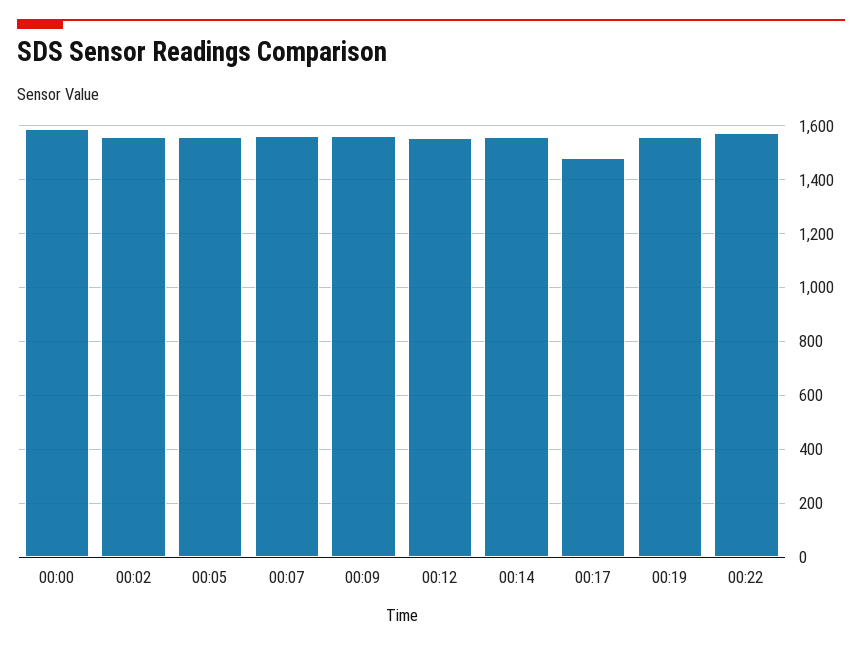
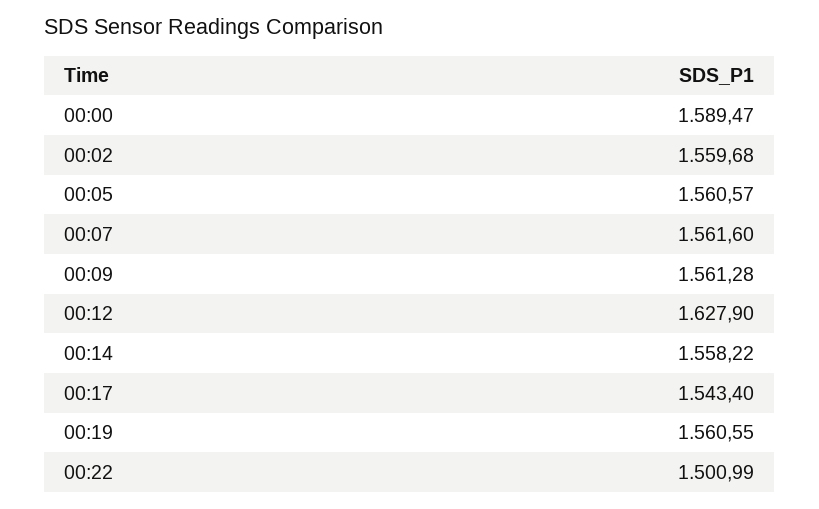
00:12: 1550 -> 1627.9
00:17: 1475 -> 1543.4
00:22: 1575 -> 1500.99

